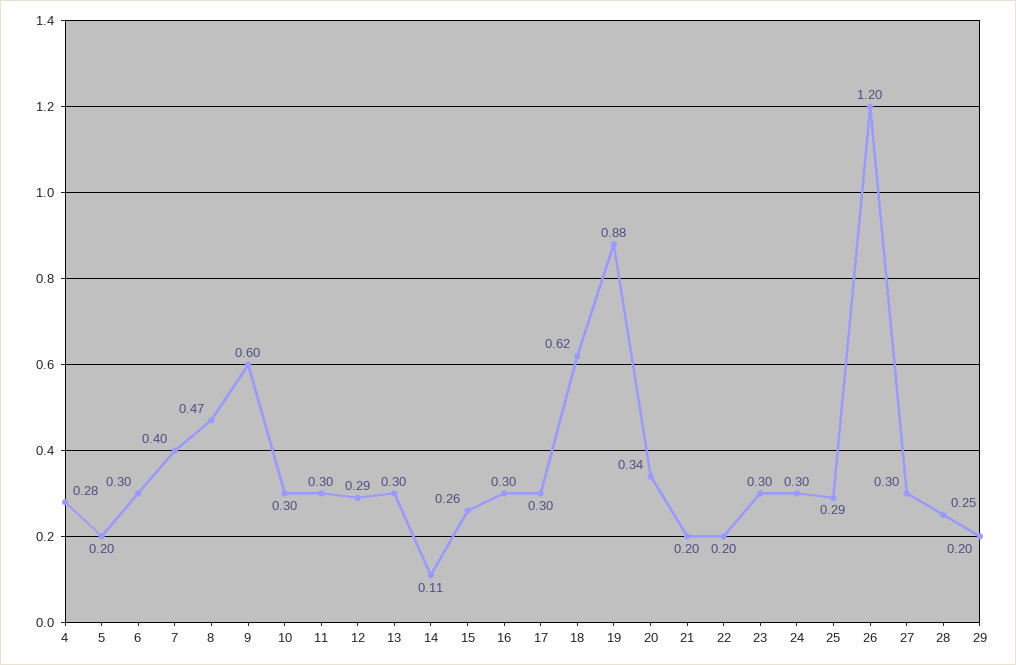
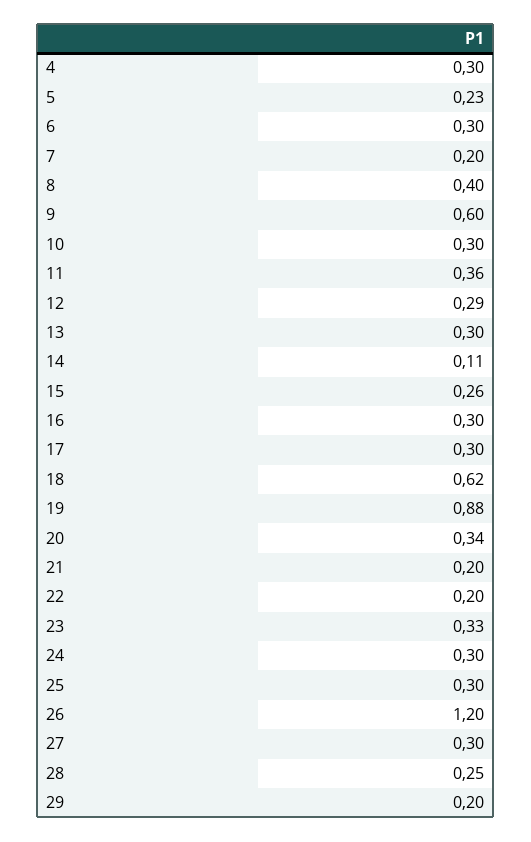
4: 0.28 -> 0.3
5: 0.2 -> 0.23
7: 0.4 -> 0.2
8: 0.47 -> 0.4
11: 0.3 -> 0.36
23: 0.3 -> 0.33
25: 0.29 -> 0.3

